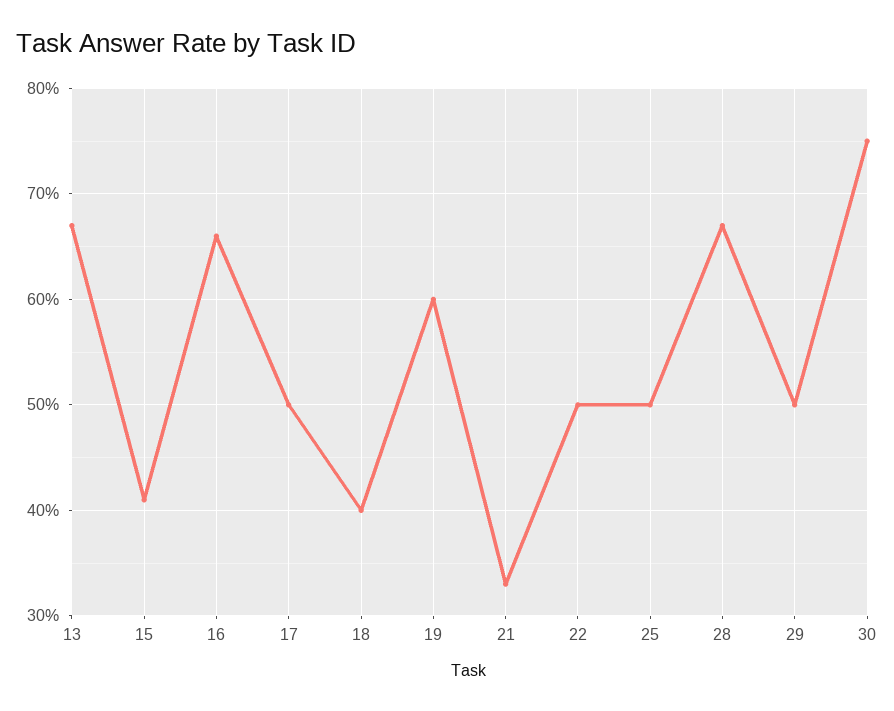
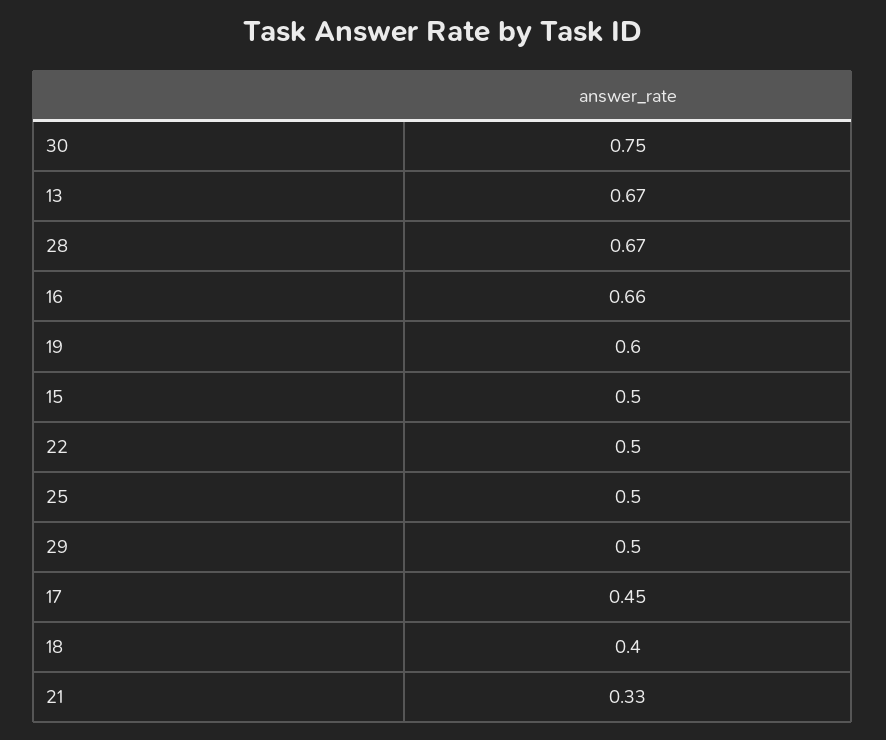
15: 0.41 -> 0.5
17: 0.5 -> 0.45

